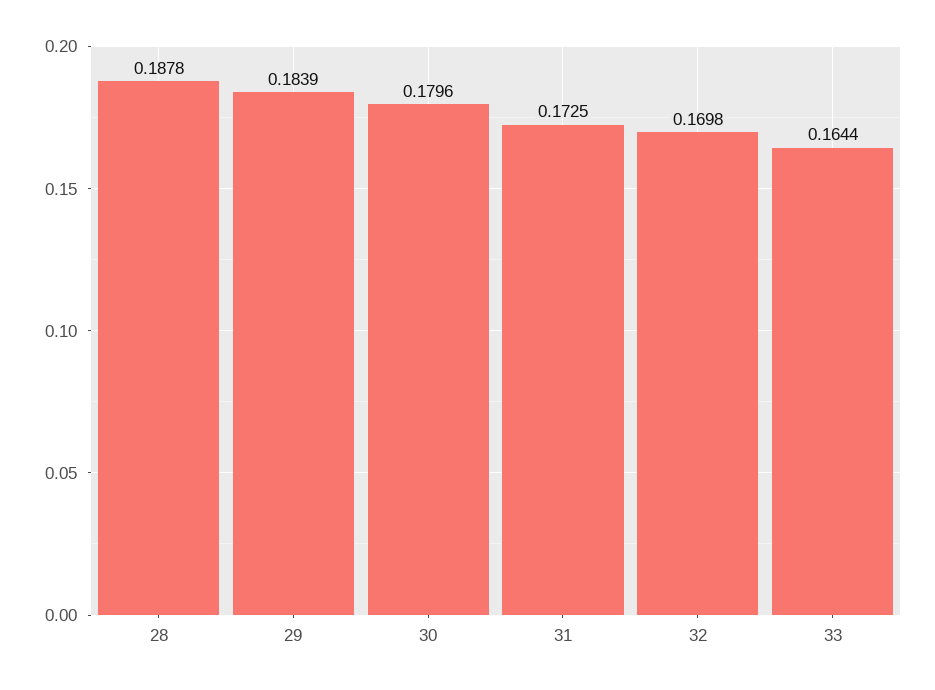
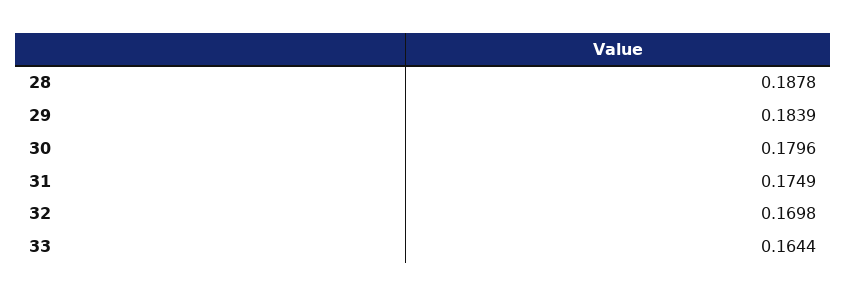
31: 0.1725 -> 0.1749

